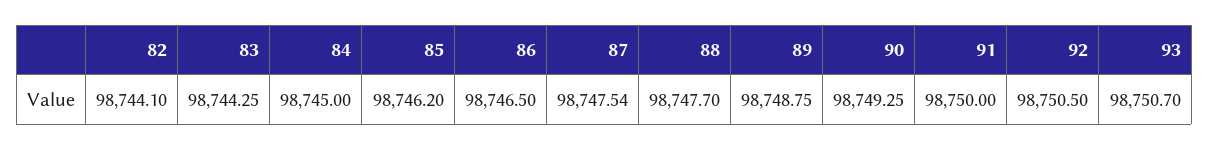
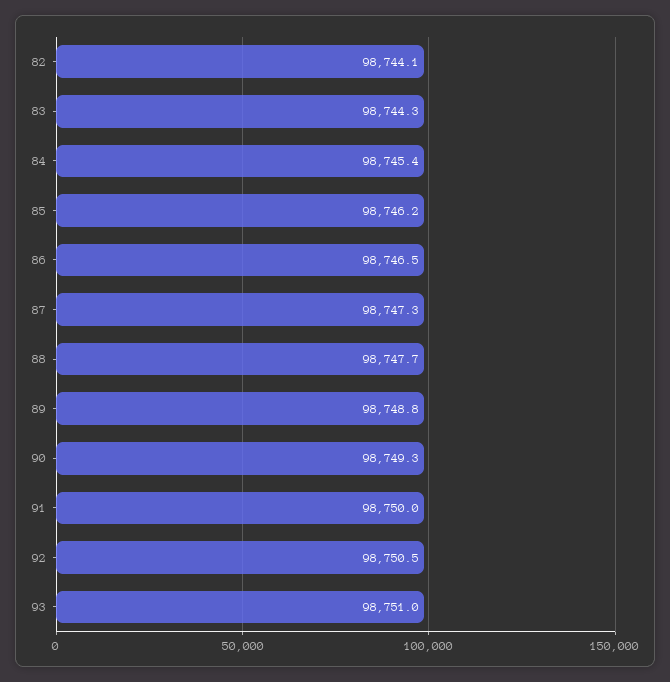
84: 98745 -> 98745.4
87: 98747.54 -> 98747.3
93: 98750.7 -> 98751

